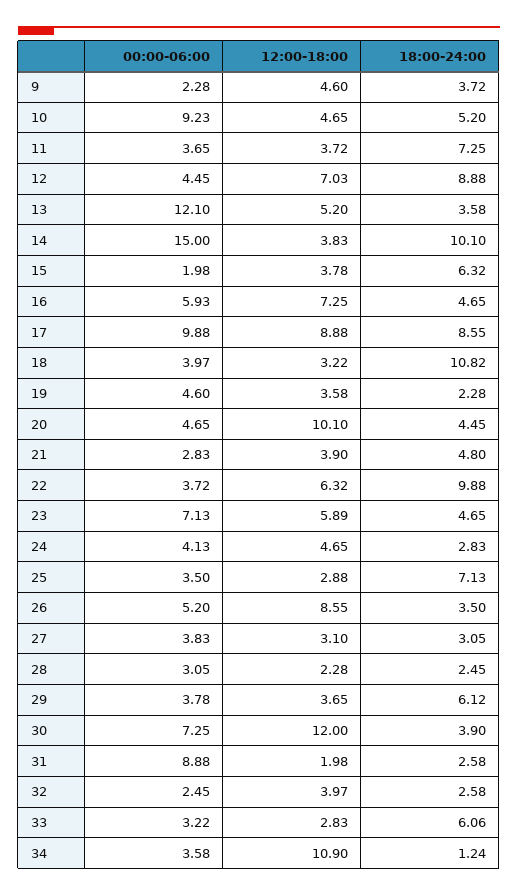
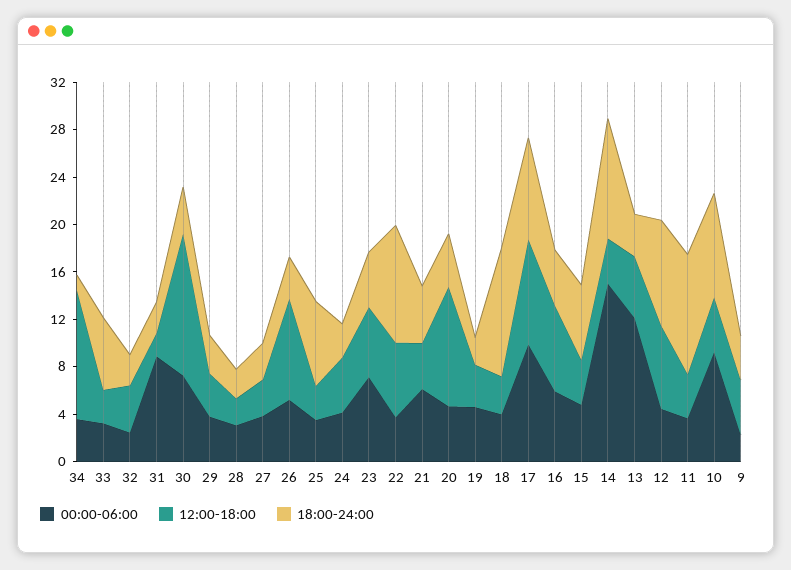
18:00-24:00, 10: 5.2 -> 9
18:00-24:00, 11: 7.25 -> 10
00:00-06:00, 15: 1.98 -> 5
00:00-06:00, 21: 2.83 -> 6
18:00-24:00, 29: 6.12 -> 3

